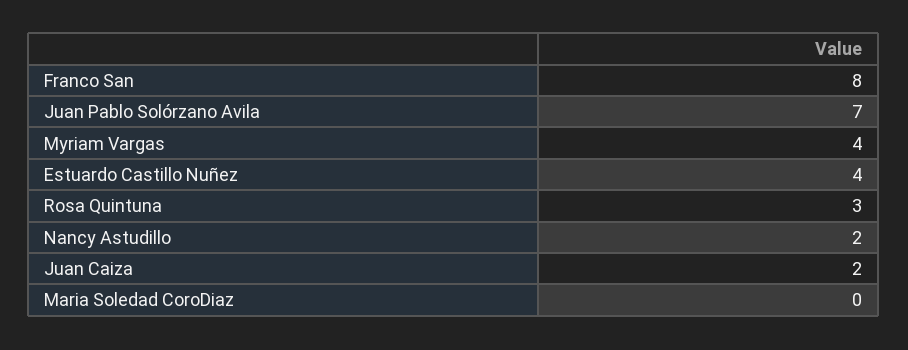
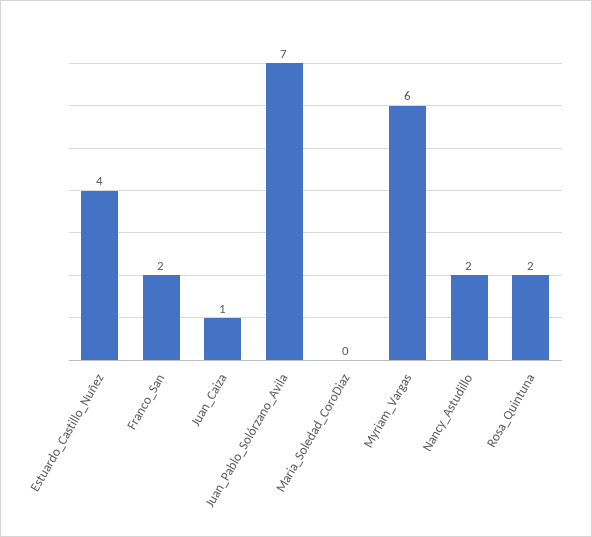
Franco San: 8 -> 2
Myriam Vargas: 4 -> 6
Rosa Quintuna: 3 -> 2
Juan Caiza: 2 -> 1

